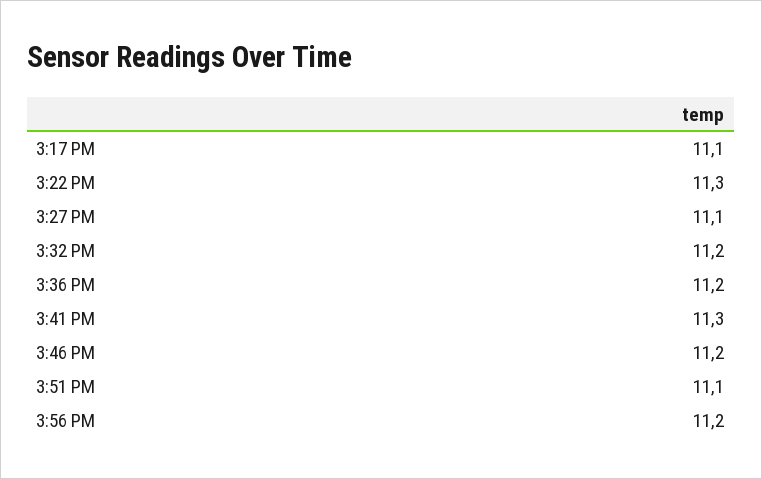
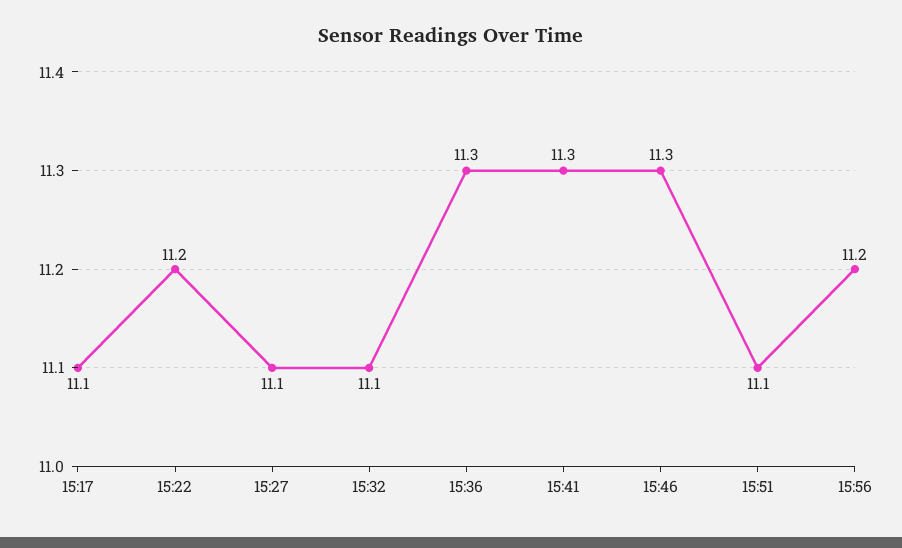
3:22 PM: 11.3 -> 11.2
3:32 PM: 11.2 -> 11.1
3:36 PM: 11.2 -> 11.3
3:46 PM: 11.2 -> 11.3

